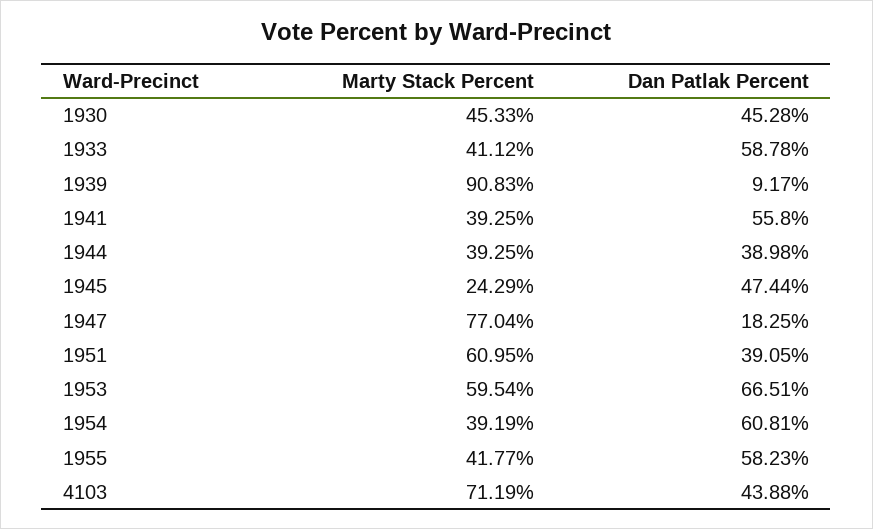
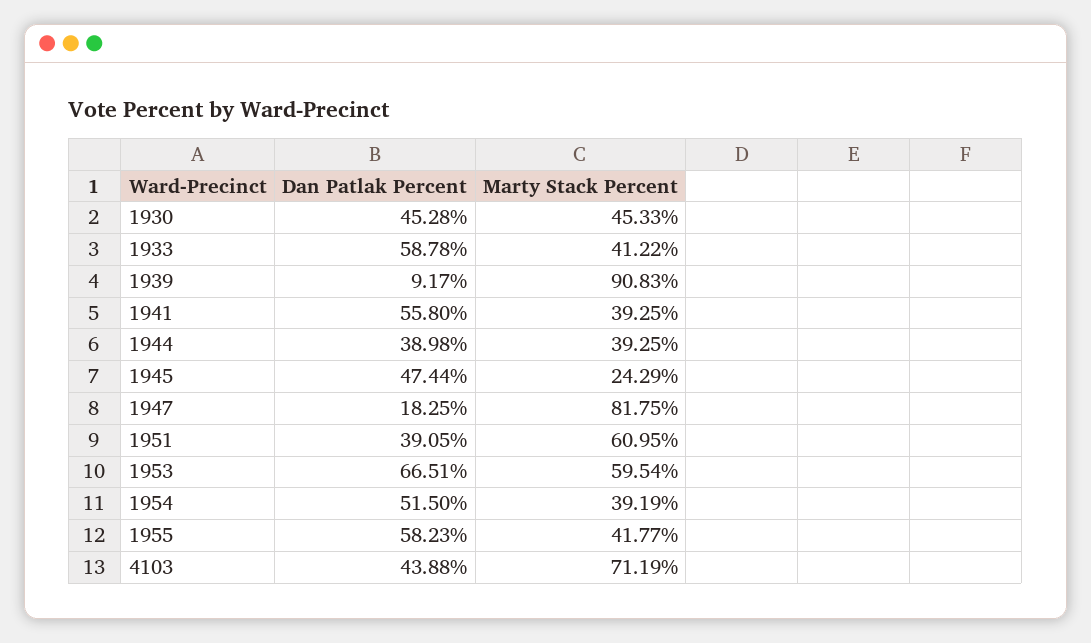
Marty Stack Percent, 1933: 41.12 -> 41.22
Marty Stack Percent, 1947: 77.04 -> 81.75
Dan Patlak Percent, 1954: 60.81 -> 51.5

